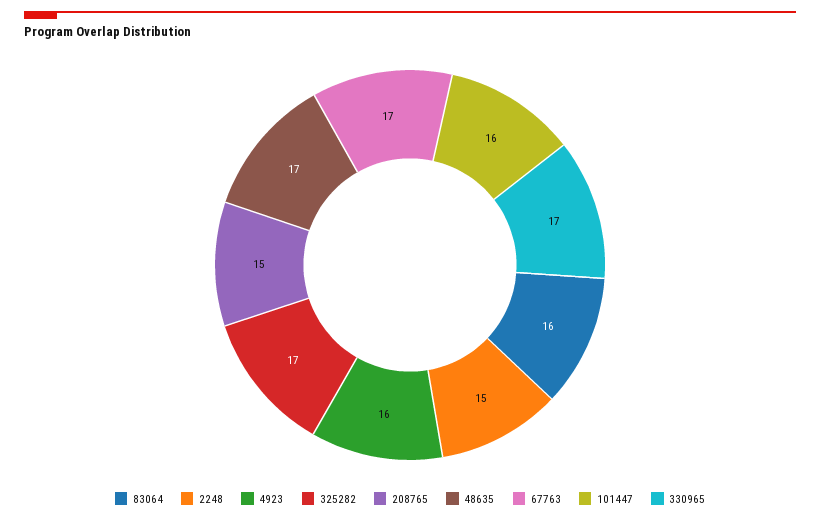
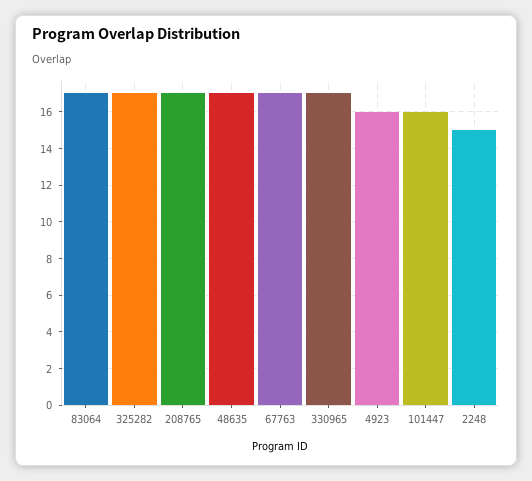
83064: 16 -> 17
208765: 15 -> 17

